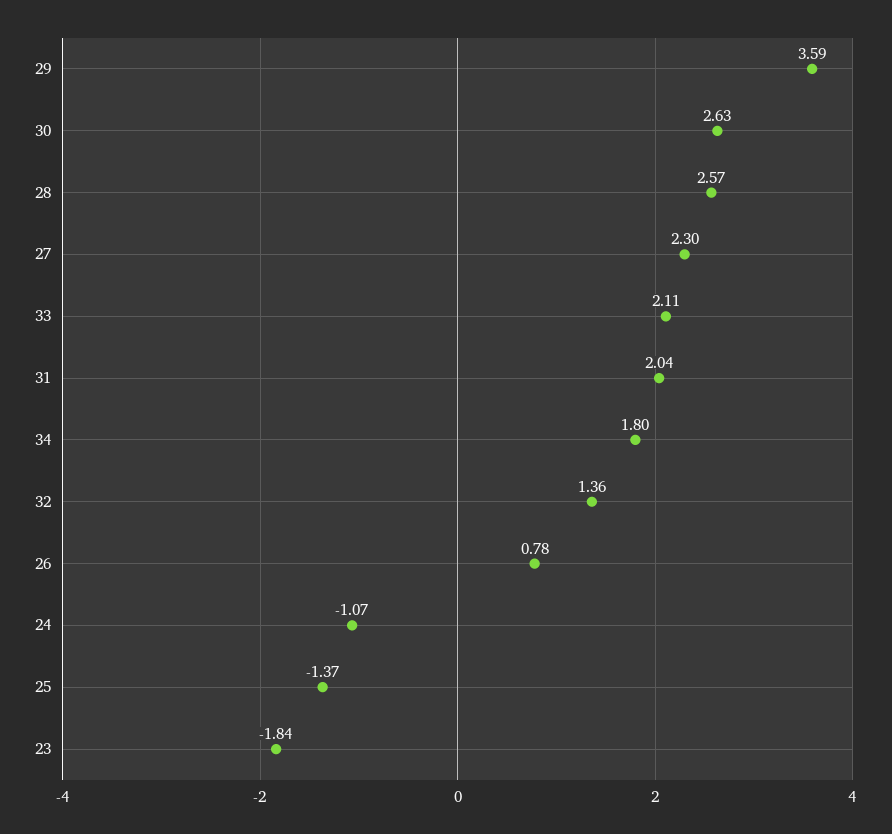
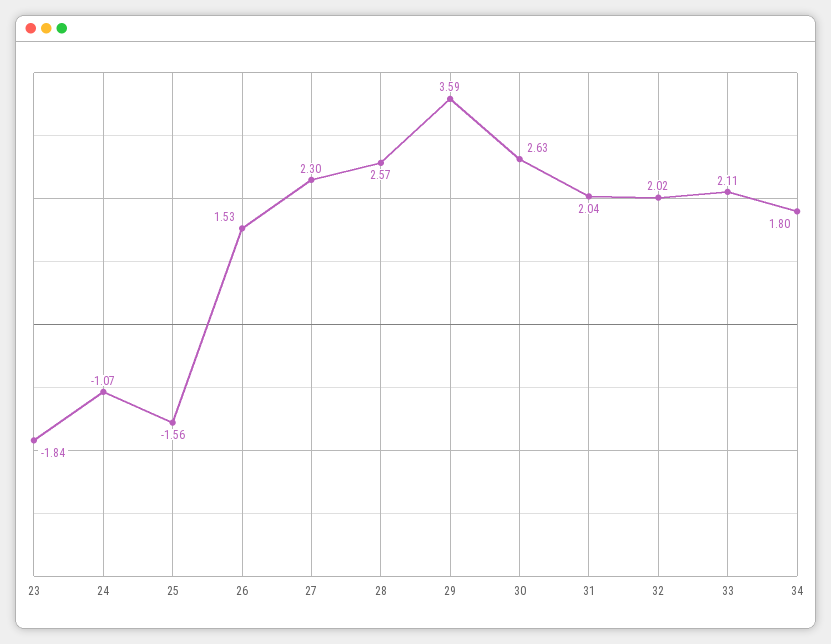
32: 1.36 -> 2.02
26: 0.78 -> 1.53
25: -1.37 -> -1.56

